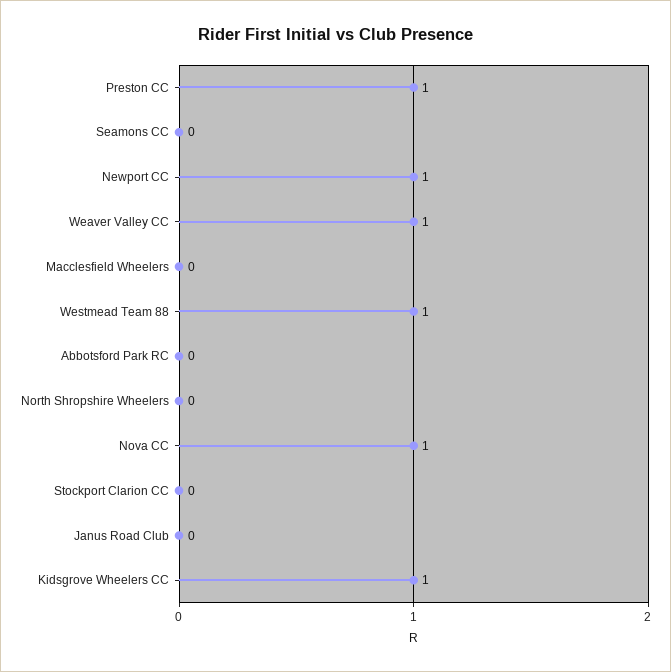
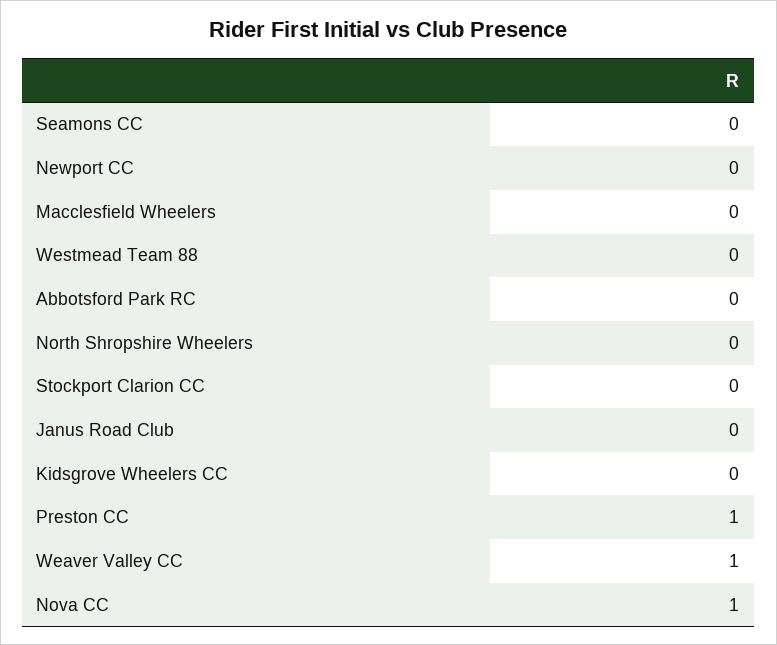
Newport CC: 1 -> 0
Westmead Team 88: 1 -> 0
Kidsgrove Wheelers CC: 1 -> 0

